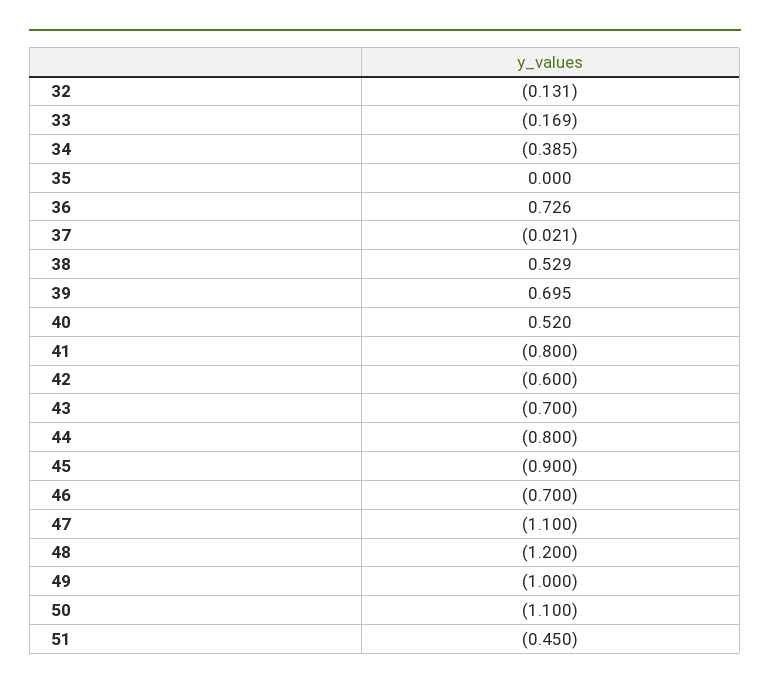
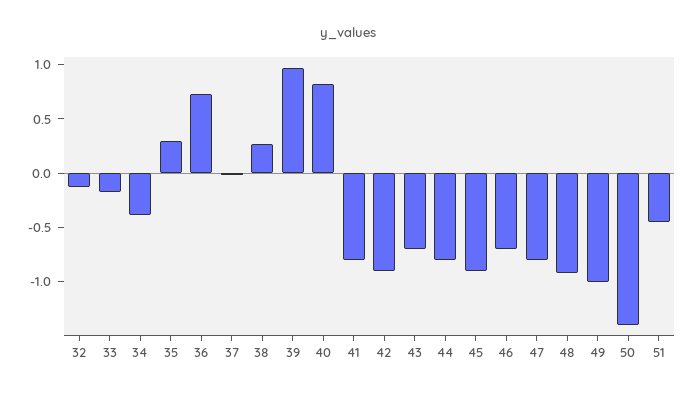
35: 0 -> 0.3
38: 0.529 -> 0.3
39: 0.695 -> 1
40: 0.52 -> 0.8
42: -0.6 -> -0.9
47: -1.1 -> -0.8
48: -1.2 -> -0.9
50: -1.1 -> -1.4

